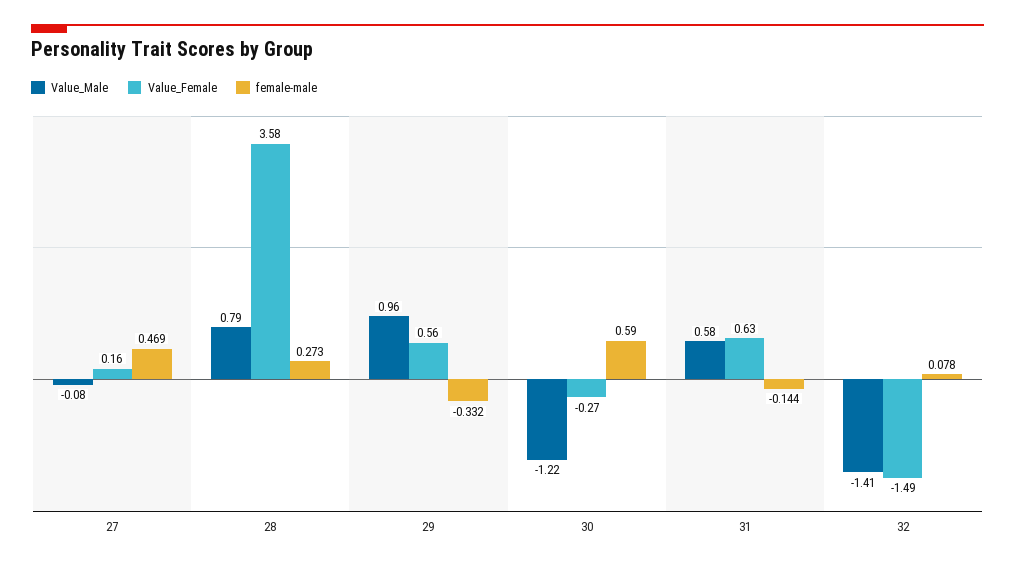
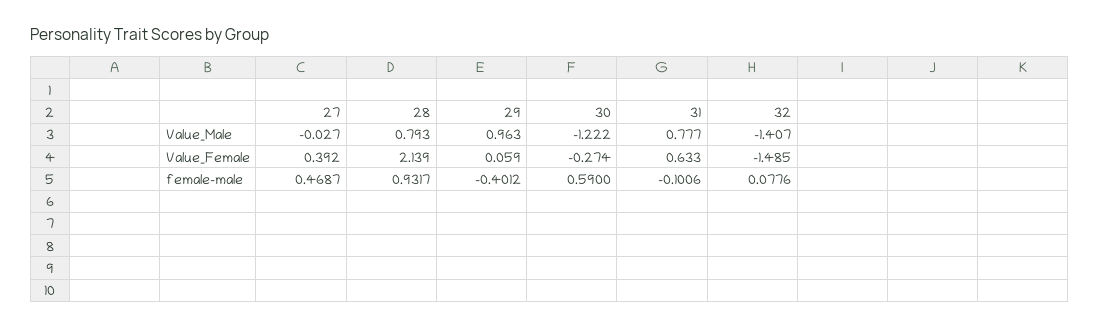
Value_Male, 27: -0.08 -> -0.027
Value_Female, 27: 0.16 -> 0.392
Value_Female, 28: 3.58 -> 2.139
female-male, 28: 0.273 -> 0.9317
Value_Female, 29: 0.56 -> 0.059
female-male, 29: -0.332 -> -0.4012
Value_Male, 31: 0.58 -> 0.777
female-male, 31: -0.144 -> -0.1006

